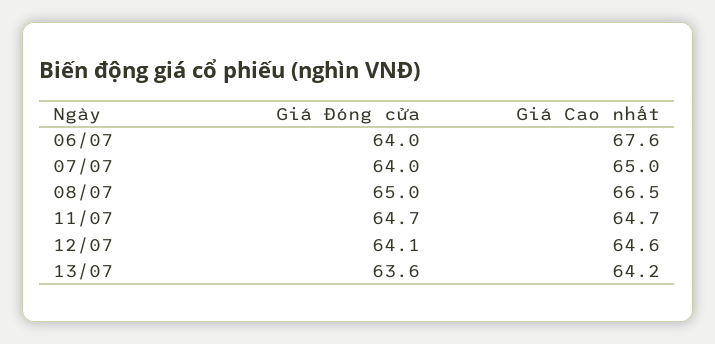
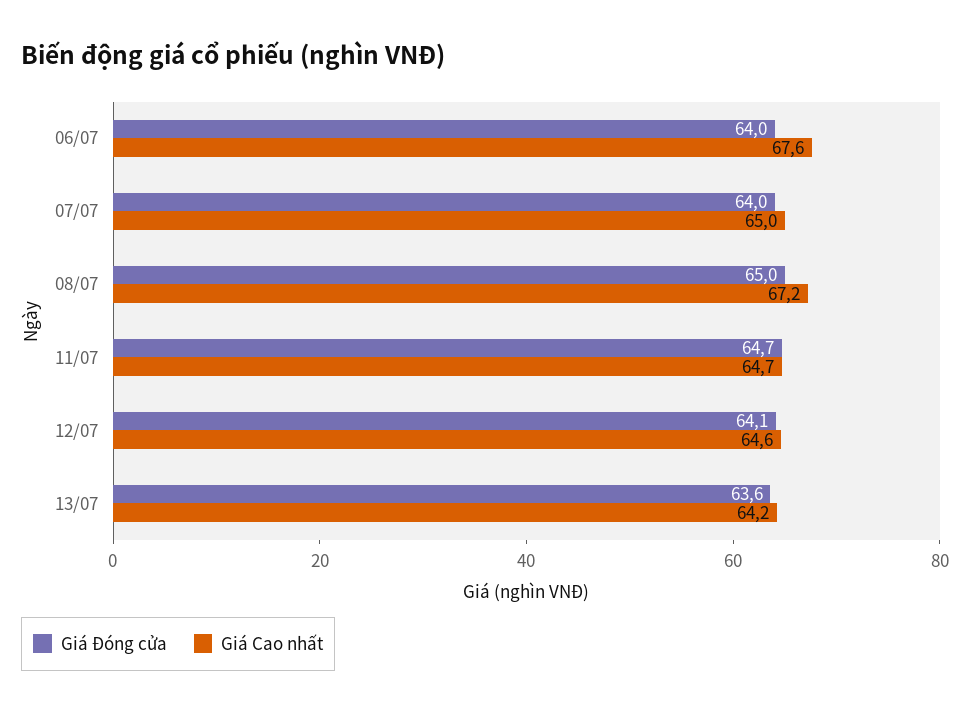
Giá Cao nhất, 08/07: 66.5 -> 67.2

